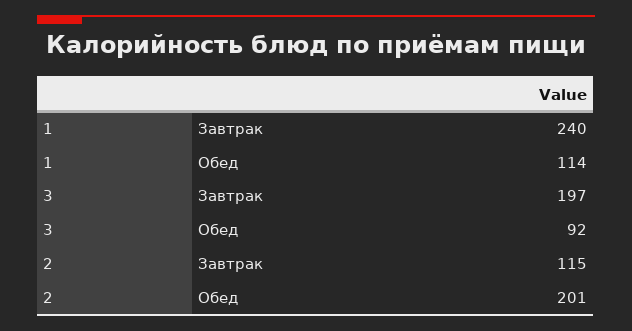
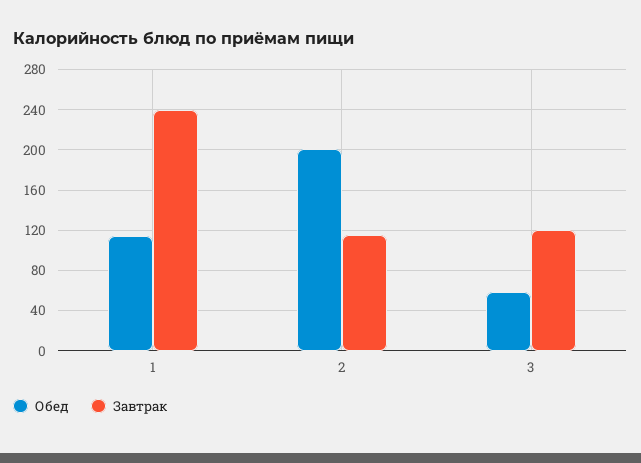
Завтрак, 3: 197 -> 120
Обед, 3: 92 -> 60

